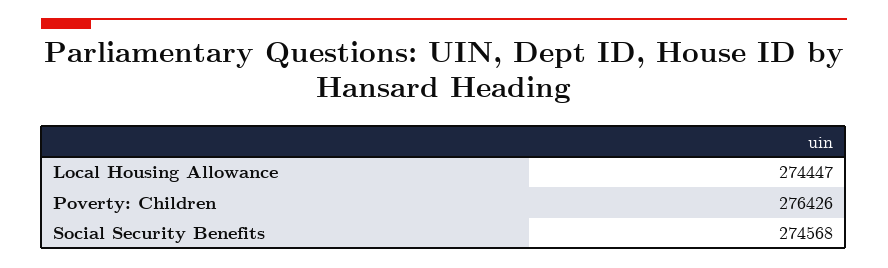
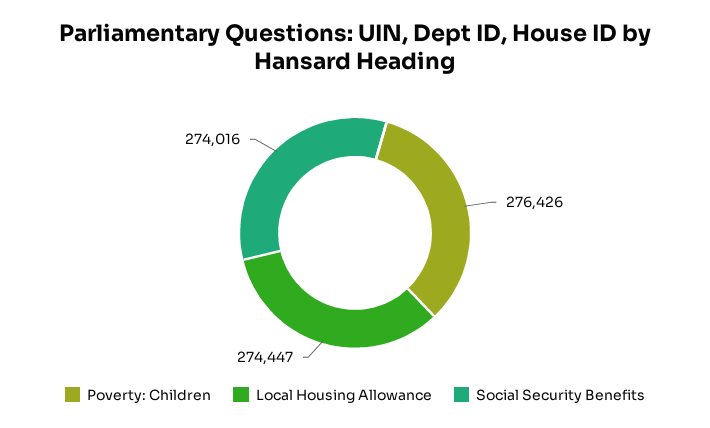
Social Security Benefits: 274568 -> 274016

